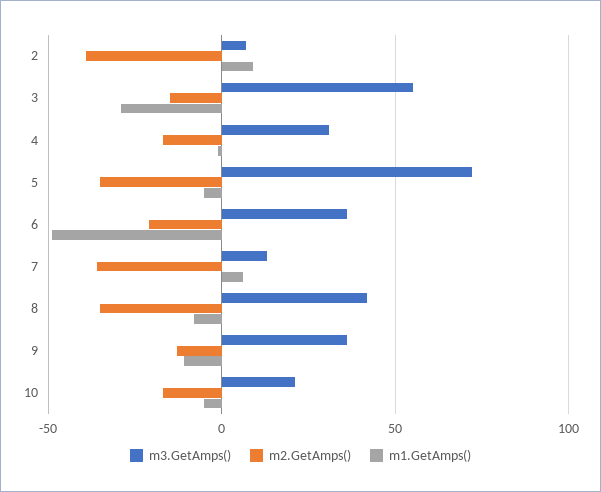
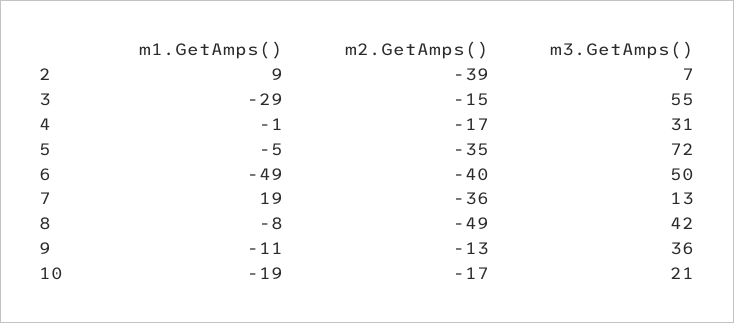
m3.GetAmps(), 6: 35 -> 50
m2.GetAmps(), 6: -20 -> -40
m1.GetAmps(), 7: 5 -> 19
m2.GetAmps(), 8: -35 -> -49
m1.GetAmps(), 10: -5 -> -19

